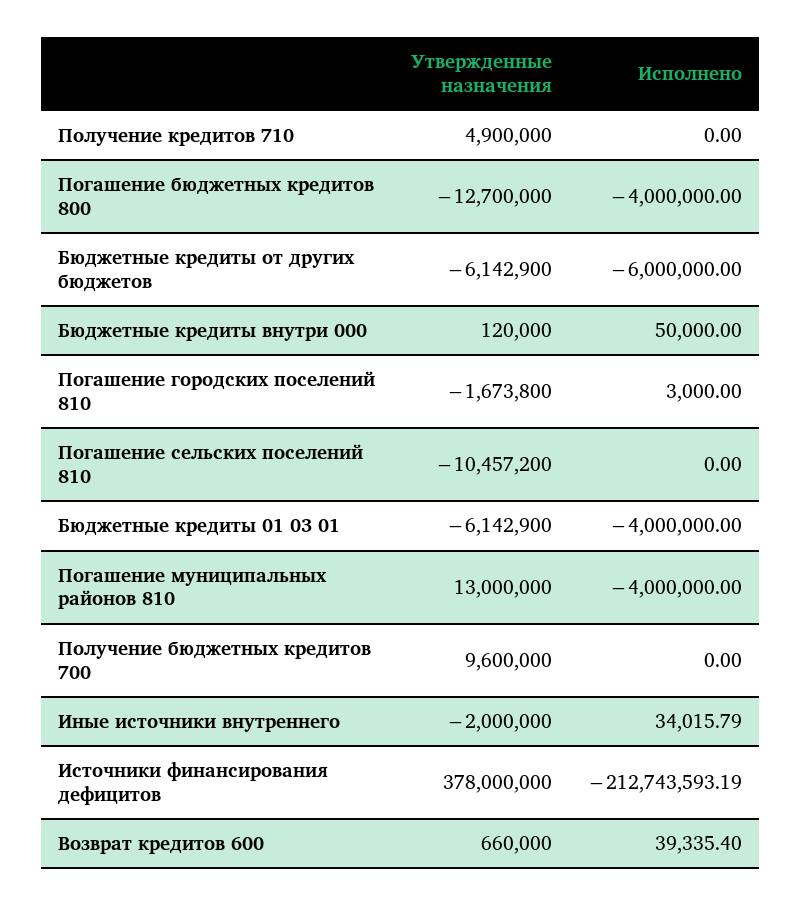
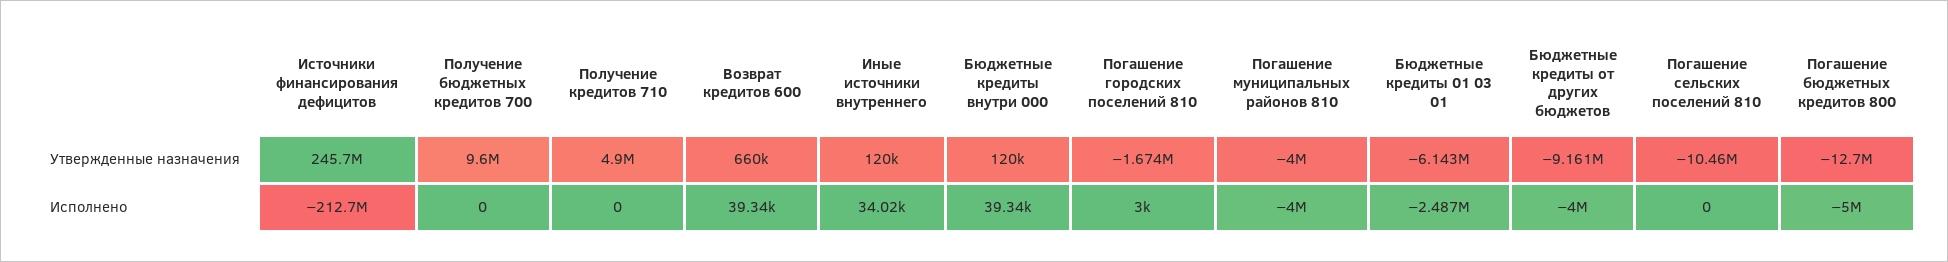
Исполнено, Погашение бюджетных кредитов 800: -4000000 -> -5000000
Утвержденные назначения, Бюджетные кредиты от других бюджетов: -6142900 -> -9161000
Исполнено, Бюджетные кредиты от других бюджетов: -6000000 -> -4000000
Исполнено, Бюджетные кредиты внутри 000: 50000 -> 39340
Исполнено, Бюджетные кредиты 01 03 01: -4000000 -> -2487000
Утвержденные назначения, Погашение муниципальных районов 810: 13000000 -> -4000000
Утвержденные назначения, Иные источники внутреннего: -2000000 -> 120000
Утвержденные назначения, Источники финансирования дефицитов: 378000000 -> 245700000

